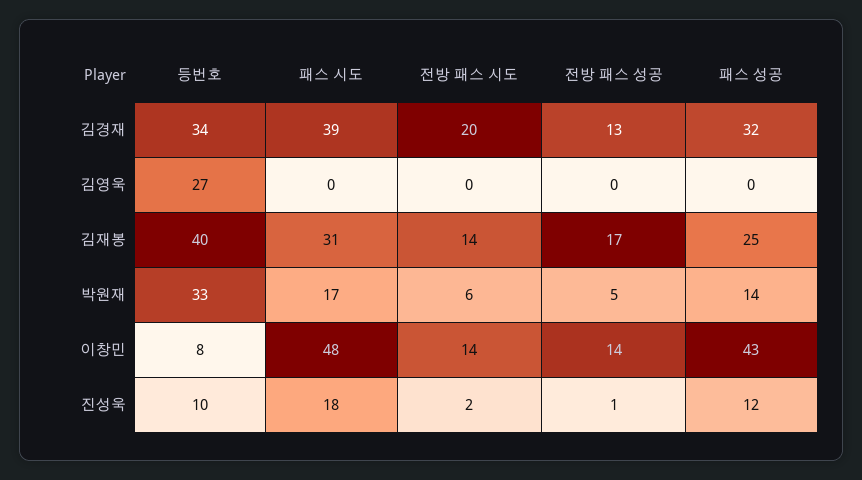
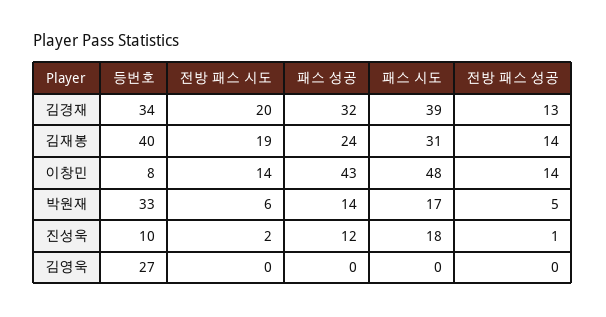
전방 패스 시도, 김재봉: 14 -> 19
전방 패스 성공, 김재봉: 17 -> 14
패스 성공, 김재봉: 25 -> 24

